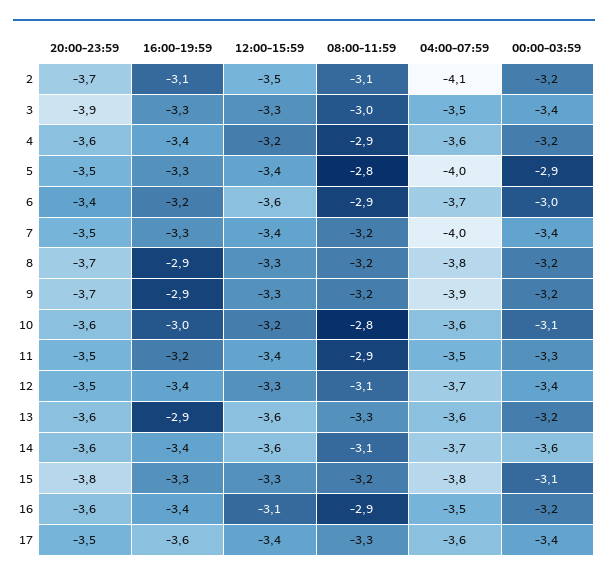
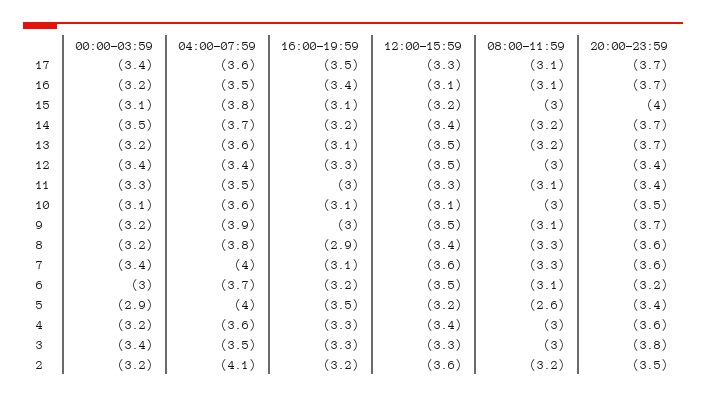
20:00-23:59, 2: -3.7 -> -3.5
16:00-19:59, 2: -3.1 -> -3.2
12:00-15:59, 2: -3.5 -> -3.6
08:00-11:59, 2: -3.1 -> -3.2
20:00-23:59, 3: -3.9 -> -3.8
16:00-19:59, 4: -3.4 -> -3.3
12:00-15:59, 4: -3.2 -> -3.4
08:00-11:59, 4: -2.9 -> -3
20:00-23:59, 5: -3.5 -> -3.4
16:00-19:59, 5: -3.3 -> -3.5
12:00-15:59, 5: -3.4 -> -3.2
08:00-11:59, 5: -2.8 -> -2.6
20:00-23:59, 6: -3.4 -> -3.2
12:00-15:59, 6: -3.6 -> -3.5
08:00-11:59, 6: -2.9 -> -3.1
20:00-23:59, 7: -3.5 -> -3.6
16:00-19:59, 7: -3.3 -> -3.1
12:00-15:59, 7: -3.4 -> -3.6
08:00-11:59, 7: -3.2 -> -3.3
20:00-23:59, 8: -3.7 -> -3.6
12:00-15:59, 8: -3.3 -> -3.4
08:00-11:59, 8: -3.2 -> -3.3
16:00-19:59, 9: -2.9 -> -3
12:00-15:59, 9: -3.3 -> -3.5
08:00-11:59, 9: -3.2 -> -3.1
20:00-23:59, 10: -3.6 -> -3.5
16:00-19:59, 10: -3 -> -3.1
12:00-15:59, 10: -3.2 -> -3.1
08:00-11:59, 10: -2.8 -> -3
20:00-23:59, 11: -3.5 -> -3.4
16:00-19:59, 11: -3.2 -> -3
12:00-15:59, 11: -3.4 -> -3.3
08:00-11:59, 11: -2.9 -> -3.1
20:00-23:59, 12: -3.5 -> -3.4
16:00-19:59, 12: -3.4 -> -3.3
12:00-15:59, 12: -3.3 -> -3.5
08:00-11:59, 12: -3.1 -> -3
04:00-07:59, 12: -3.7 -> -3.4
20:00-23:59, 13: -3.6 -> -3.7
16:00-19:59, 13: -2.9 -> -3.1
12:00-15:59, 13: -3.6 -> -3.5
08:00-11:59, 13: -3.3 -> -3.2
20:00-23:59, 14: -3.6 -> -3.7
16:00-19:59, 14: -3.4 -> -3.2
12:00-15:59, 14: -3.6 -> -3.4
08:00-11:59, 14: -3.1 -> -3.2
00:00-03:59, 14: -3.6 -> -3.5
20:00-23:59, 15: -3.8 -> -4
16:00-19:59, 15: -3.3 -> -3.1
12:00-15:59, 15: -3.3 -> -3.2
08:00-11:59, 15: -3.2 -> -3
20:00-23:59, 16: -3.6 -> -3.7
08:00-11:59, 16: -2.9 -> -3.1
20:00-23:59, 17: -3.5 -> -3.7
16:00-19:59, 17: -3.6 -> -3.5
12:00-15:59, 17: -3.4 -> -3.3
08:00-11:59, 17: -3.3 -> -3.1

